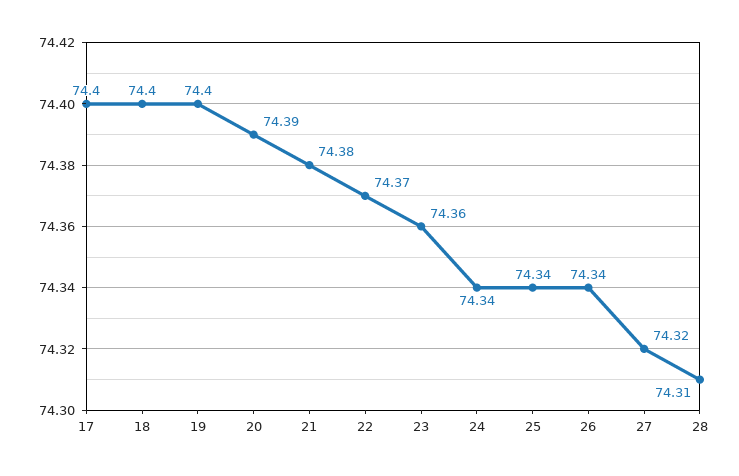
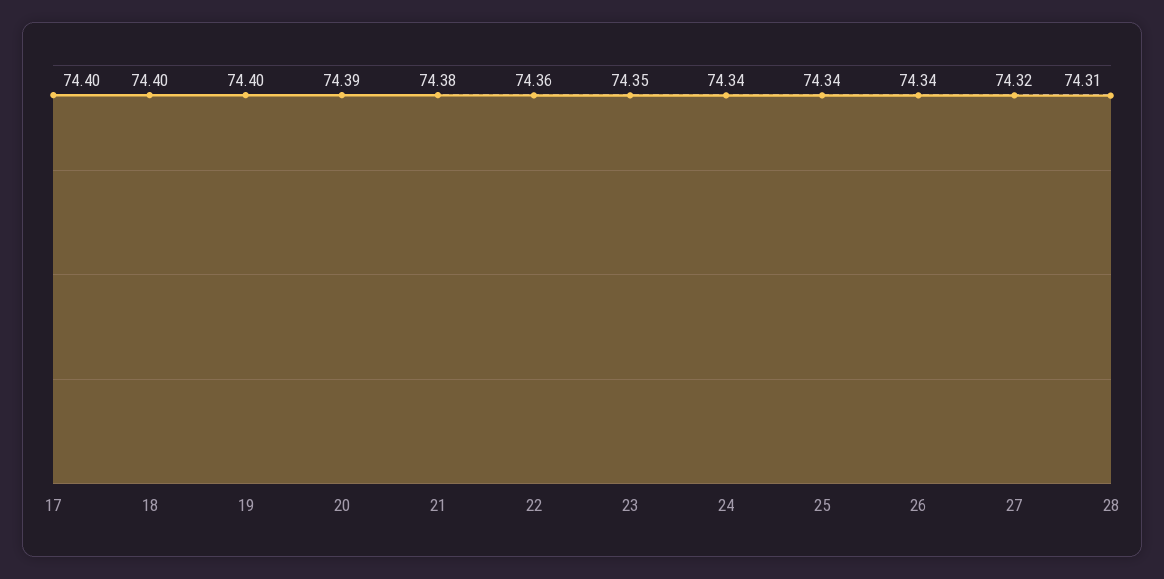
22: 74.37 -> 74.36
23: 74.36 -> 74.35

